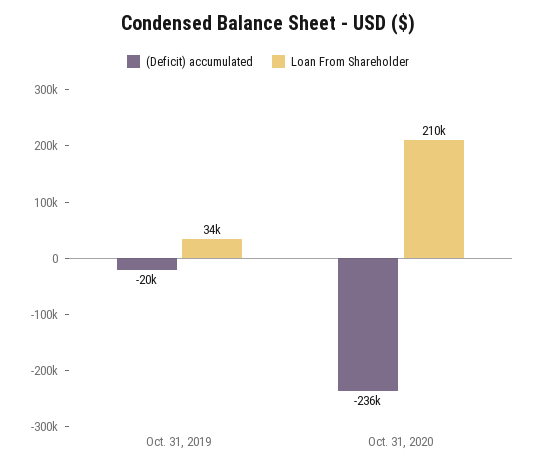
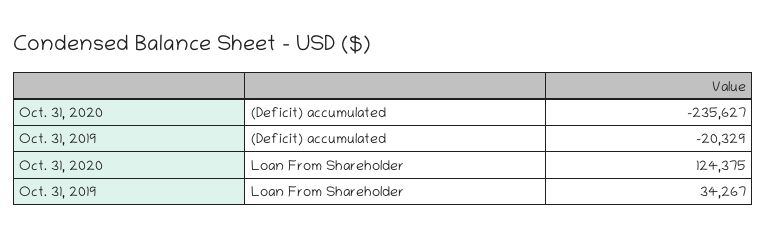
Loan From Shareholder, Oct. 31, 2020: 210000 -> 124375

